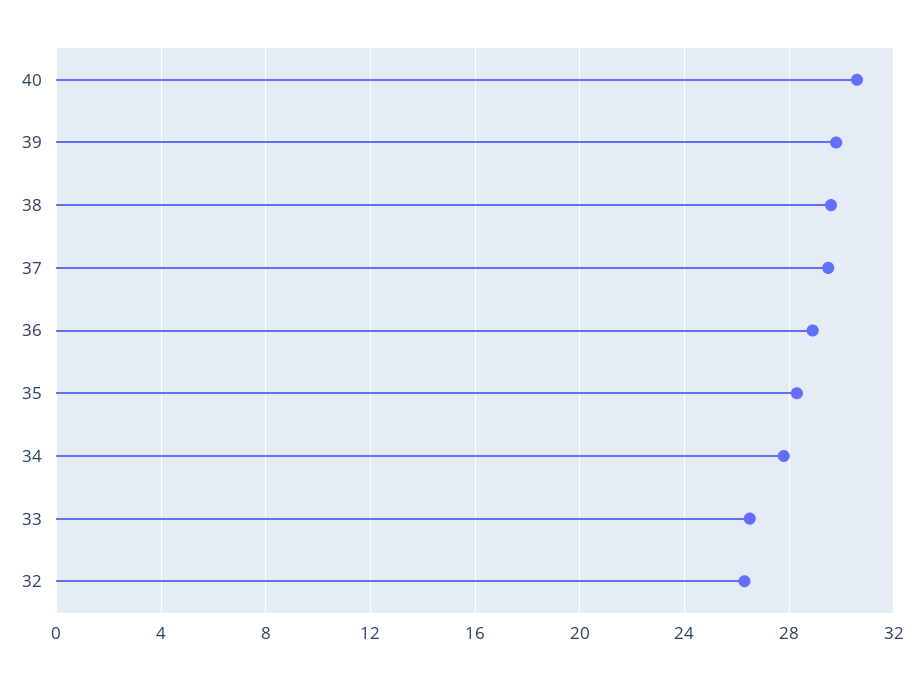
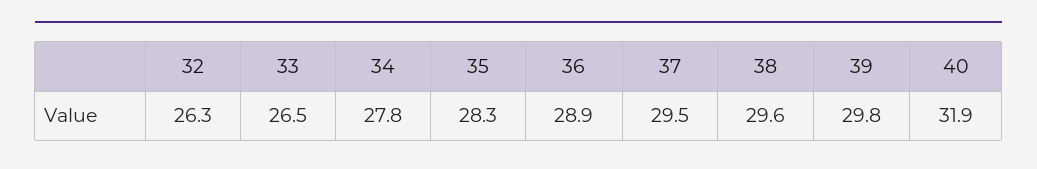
40: 30.5 -> 31.9

